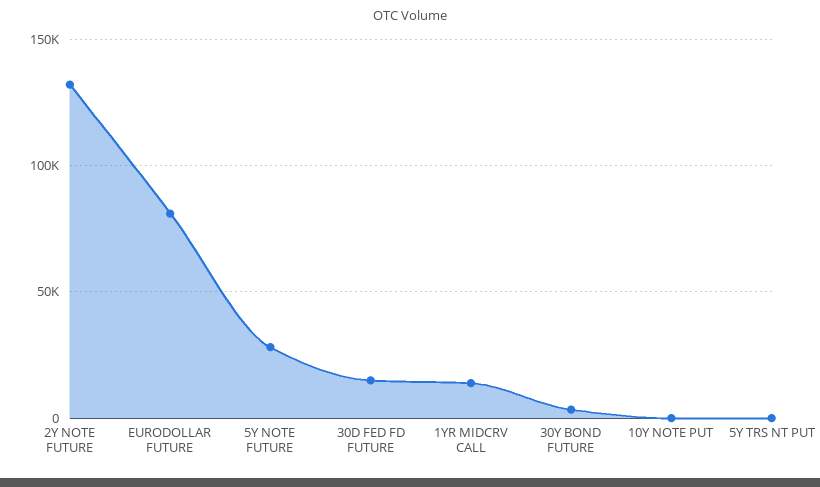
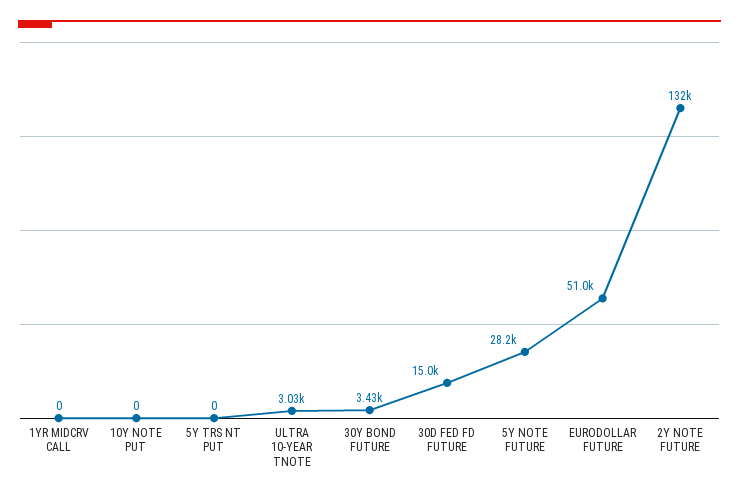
EURODOLLAR FUTURE: 80000 -> 51000
1YR MIDCRV CALL: 15000 -> 0
ULTRA 10-YEAR TNOTE: none -> 3030

